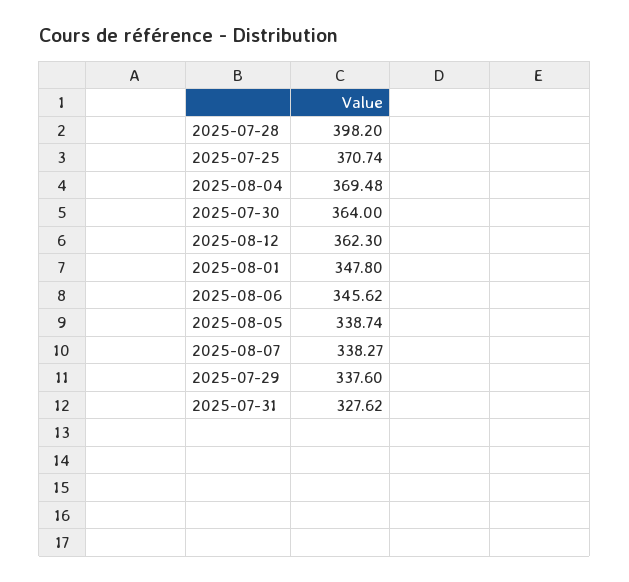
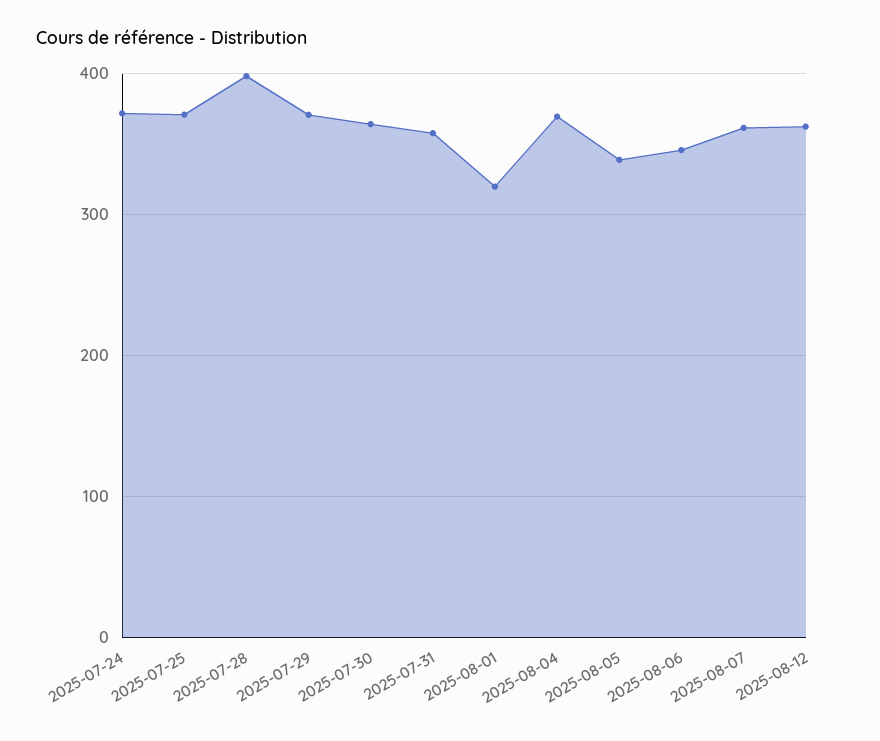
2025-08-01: 347.8 -> 320
2025-08-07: 338.27 -> 360
2025-07-29: 337.6 -> 370
2025-07-31: 327.62 -> 360
2025-07-24: none -> 370

